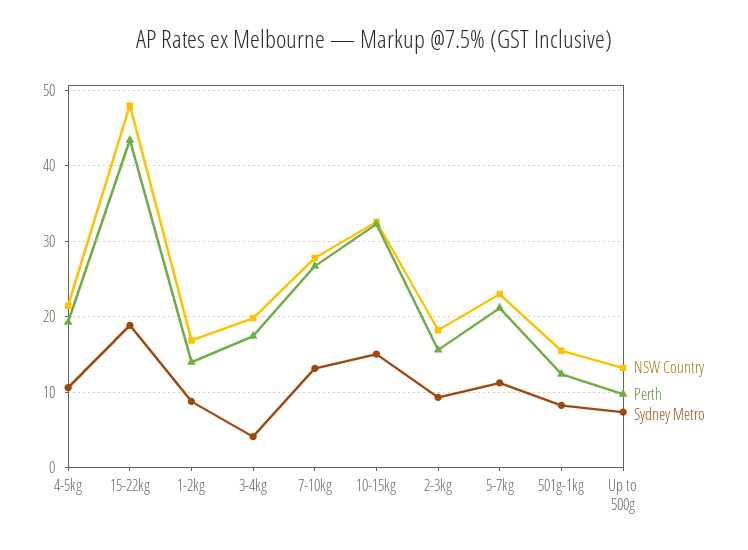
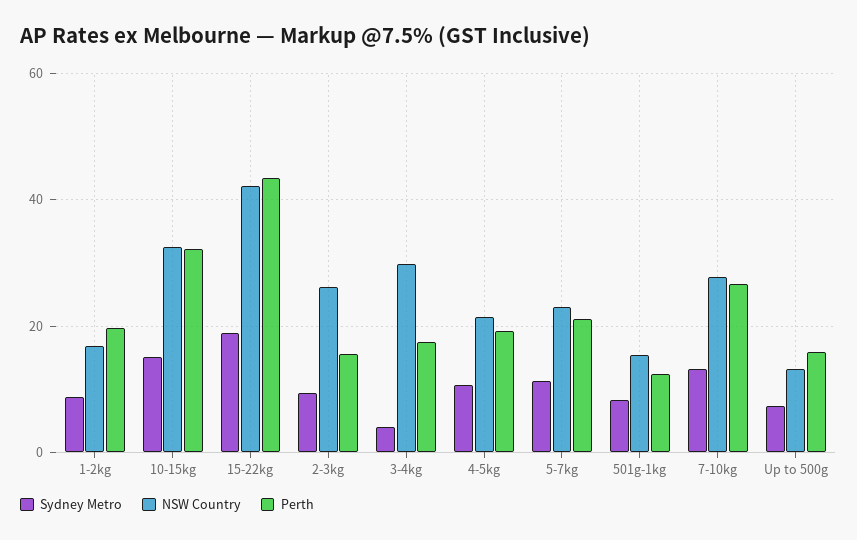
NSW Country, 15-22kg: 48 -> 42
Perth, 1-2kg: 14 -> 20
NSW Country, 3-4kg: 20 -> 30
NSW Country, 2-3kg: 18 -> 26
Perth, Up to 500g: 10 -> 16

